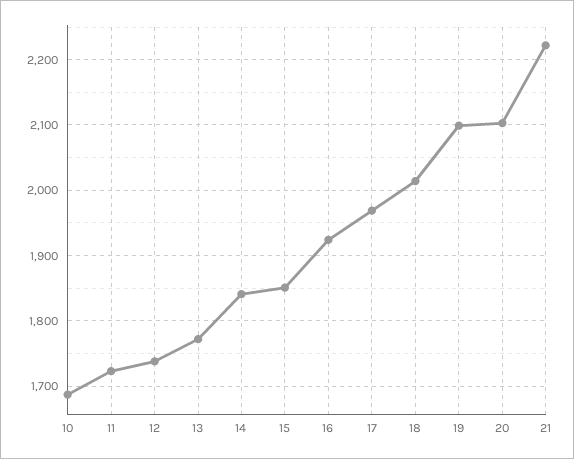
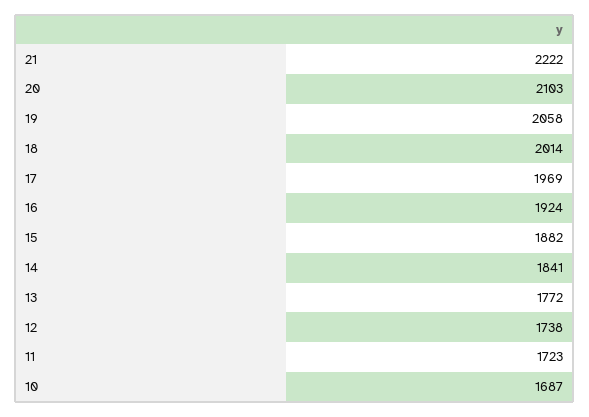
15: 1850 -> 1882
19: 2100 -> 2058

